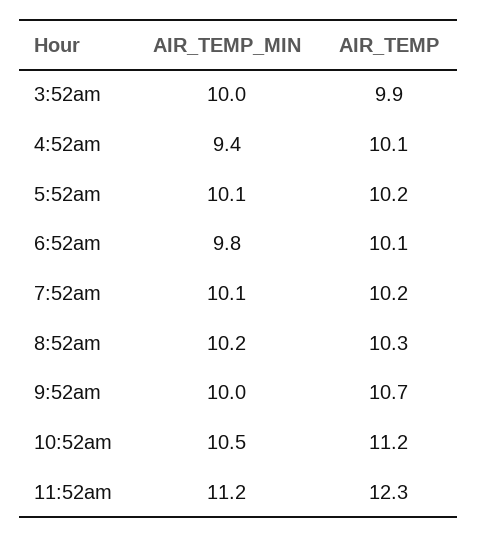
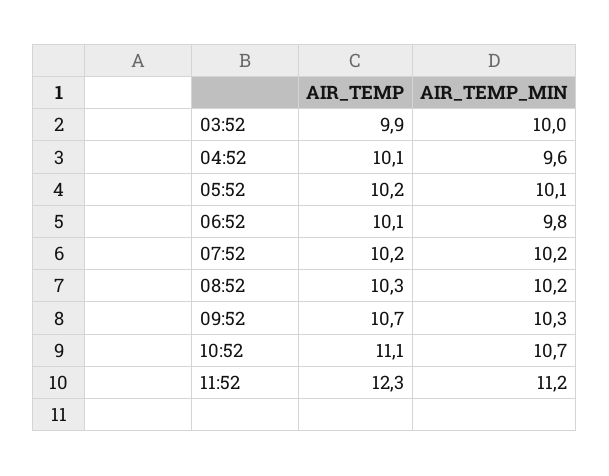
AIR_TEMP_MIN, 4:52am: 9.4 -> 9.6
AIR_TEMP_MIN, 7:52am: 10.1 -> 10.2
AIR_TEMP_MIN, 9:52am: 10 -> 10.3
AIR_TEMP_MIN, 10:52am: 10.5 -> 10.7
AIR_TEMP, 10:52am: 11.2 -> 11.1

